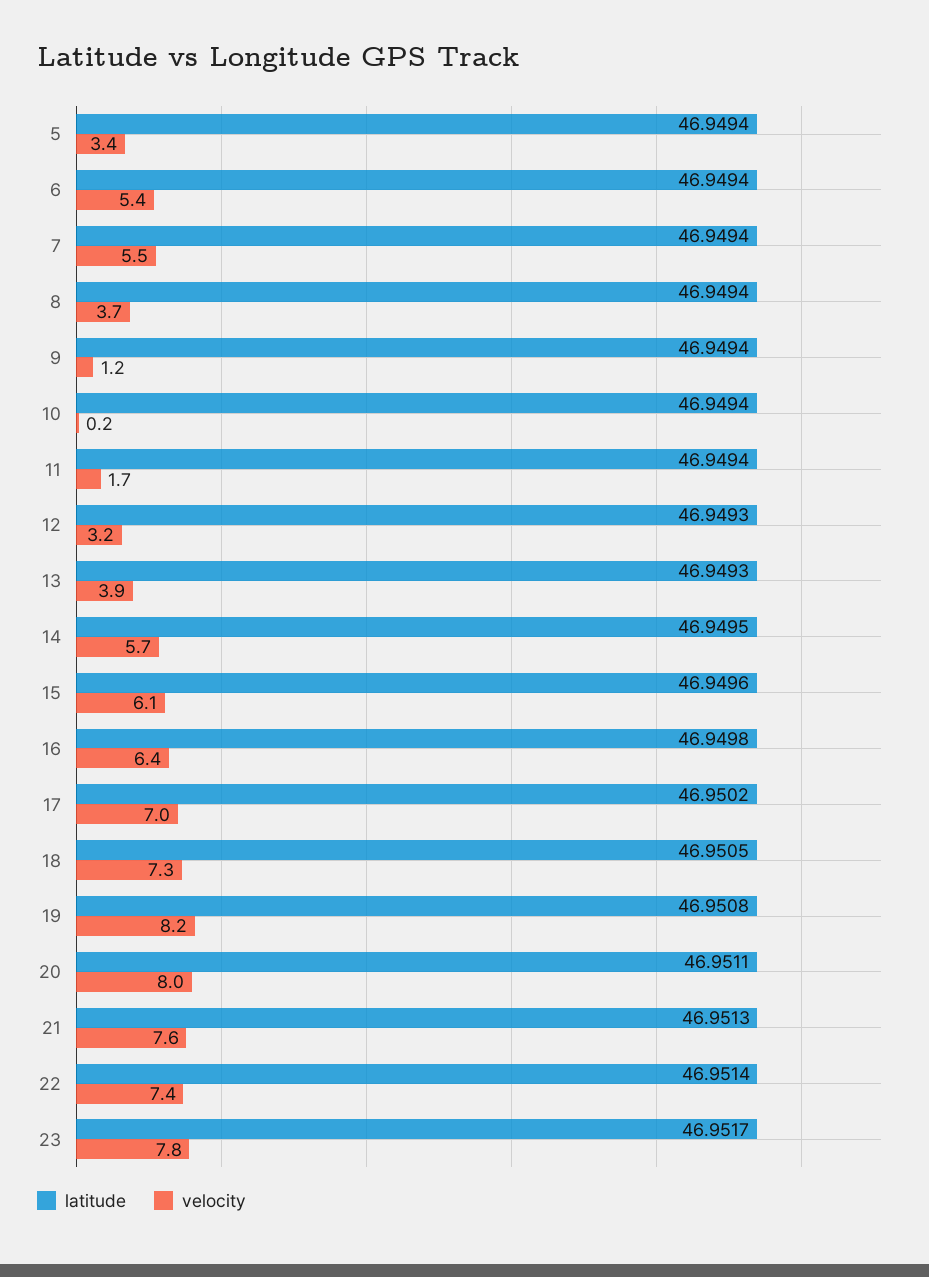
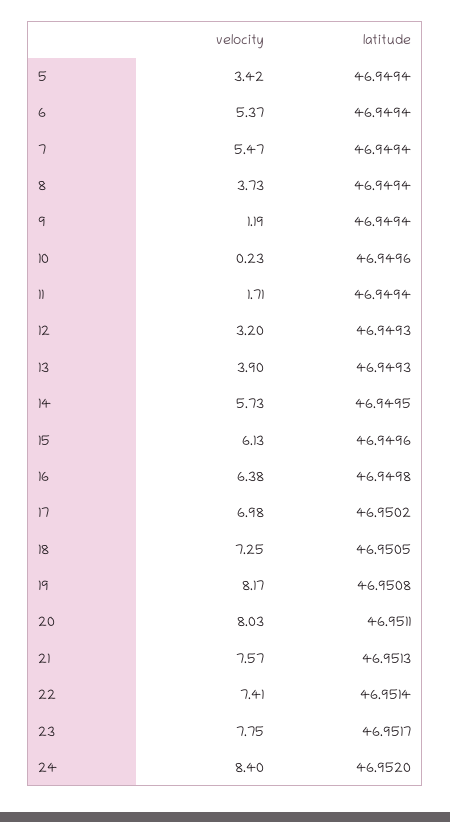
latitude, 10: 46.9494 -> 46.9496
velocity, 24: none -> 8.4
latitude, 24: none -> 46.952

